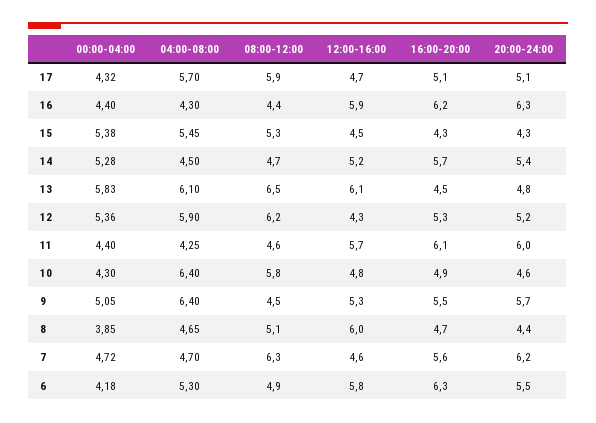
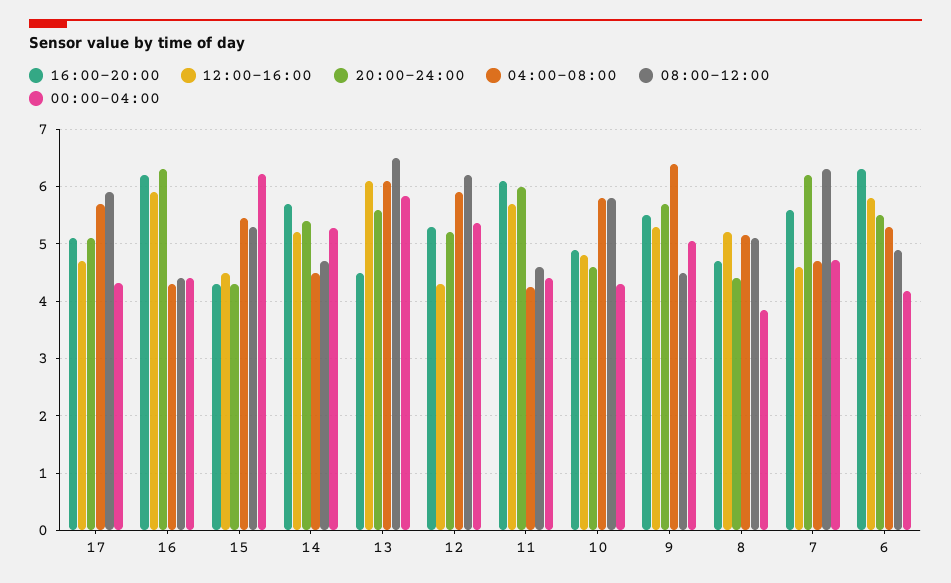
00:00-04:00, 15: 5.38 -> 6.2
20:00-24:00, 13: 4.8 -> 5.6
04:00-08:00, 10: 6.4 -> 5.8
04:00-08:00, 8: 4.65 -> 5.2
12:00-16:00, 8: 6 -> 5.2

